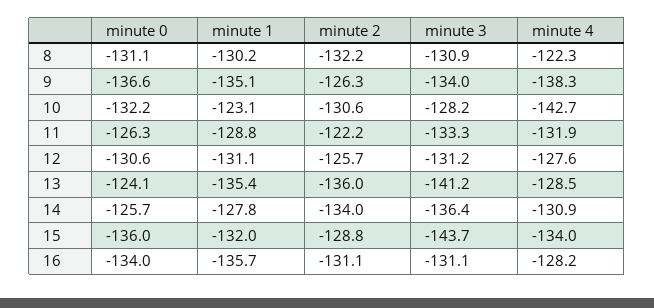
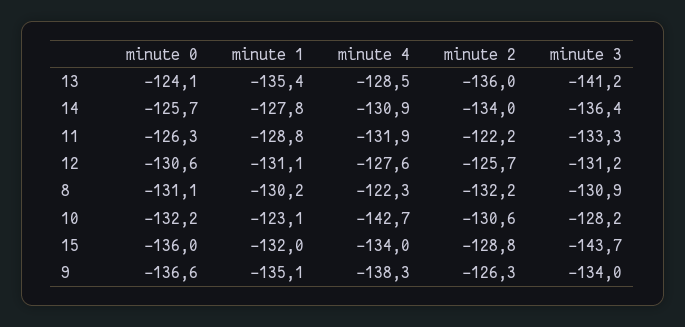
minute 0, 16: -134 -> none
minute 1, 16: -135.7 -> none
minute 2, 16: -131.1 -> none
minute 3, 16: -131.1 -> none
minute 4, 16: -128.2 -> none

